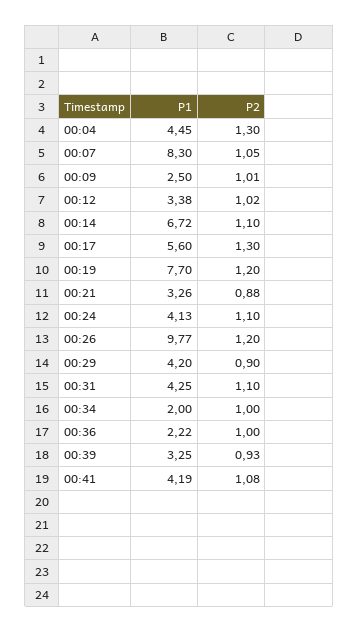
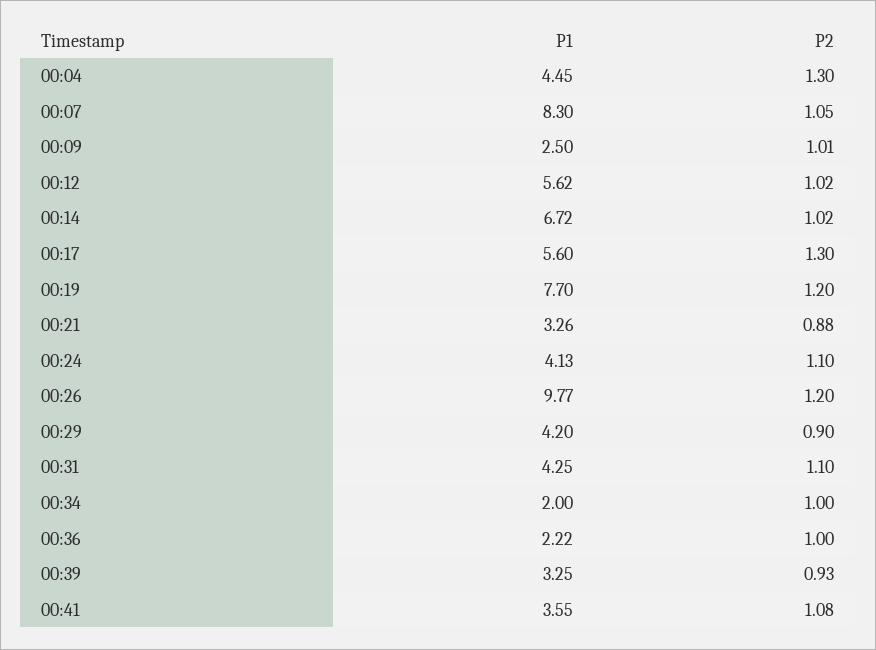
P1, 00:12: 3.38 -> 5.62
P2, 00:14: 1.1 -> 1.02
P1, 00:41: 4.19 -> 3.55

